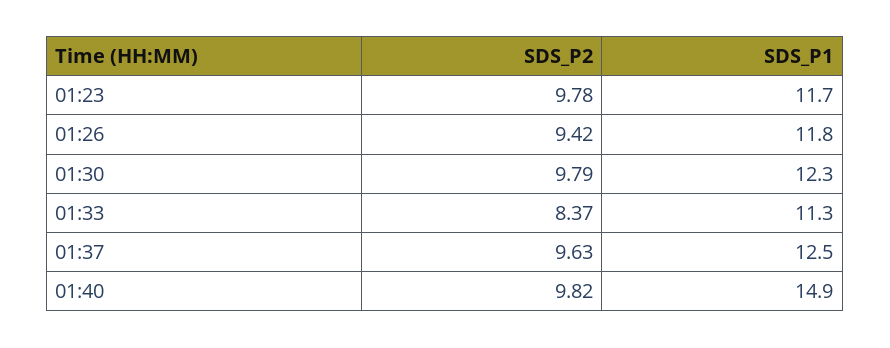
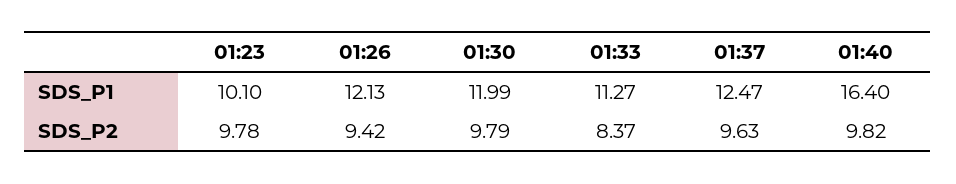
SDS_P1, 01:23: 11.7 -> 10.1
SDS_P1, 01:26: 11.8 -> 12.13
SDS_P1, 01:30: 12.3 -> 11.99
SDS_P1, 01:40: 14.9 -> 16.4

